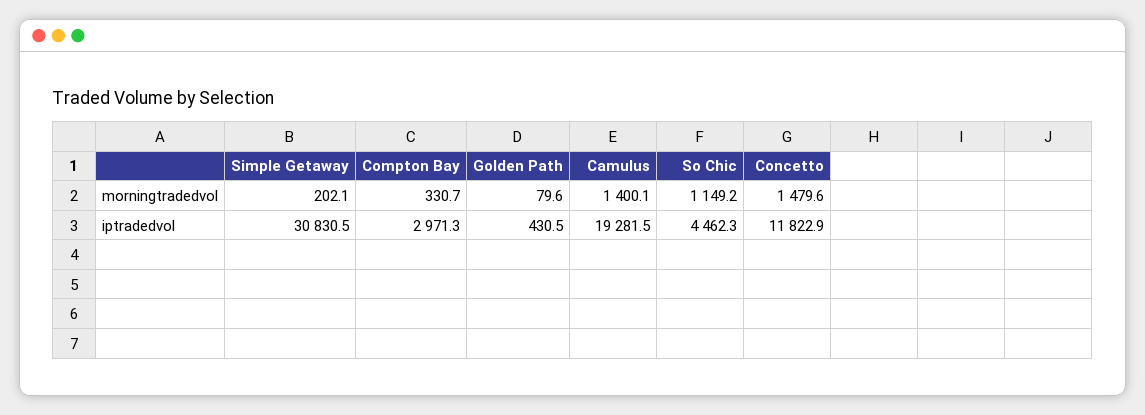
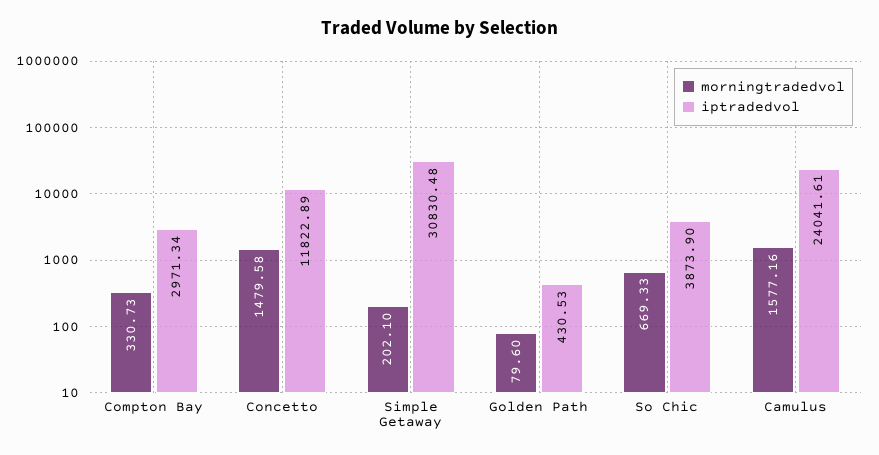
morningtradedvol, Camulus: 1400.1 -> 1577.16
morningtradedvol, So Chic: 1149.2 -> 669.33
iptradedvol, Camulus: 19281.5 -> 24041.61
iptradedvol, So Chic: 4462.3 -> 3873.9

